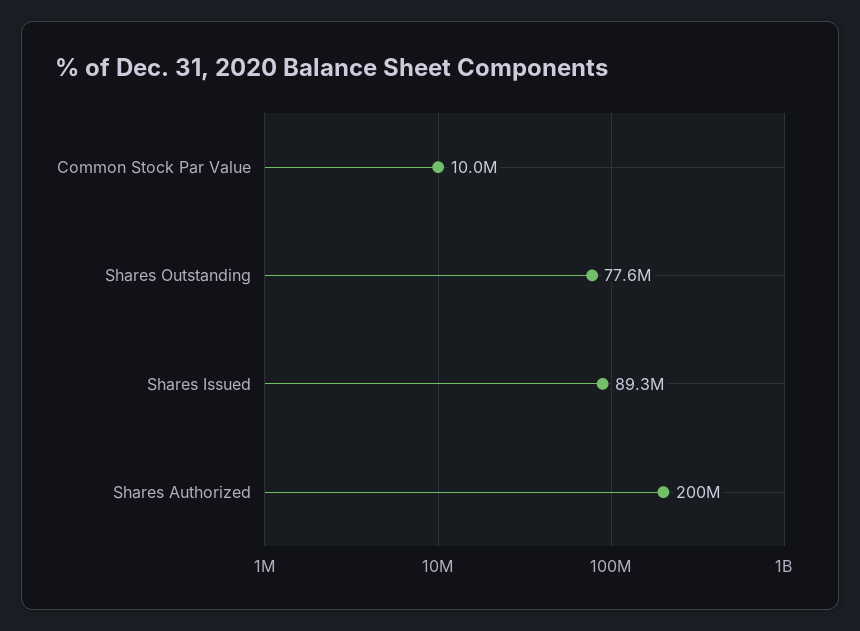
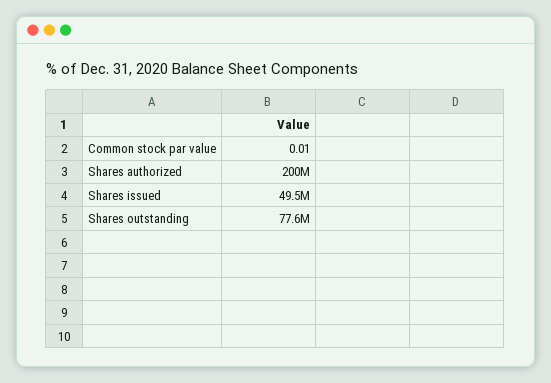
Common Stock Par Value: 10000000 -> 0.01
Shares Issued: 89300000 -> 49500000

